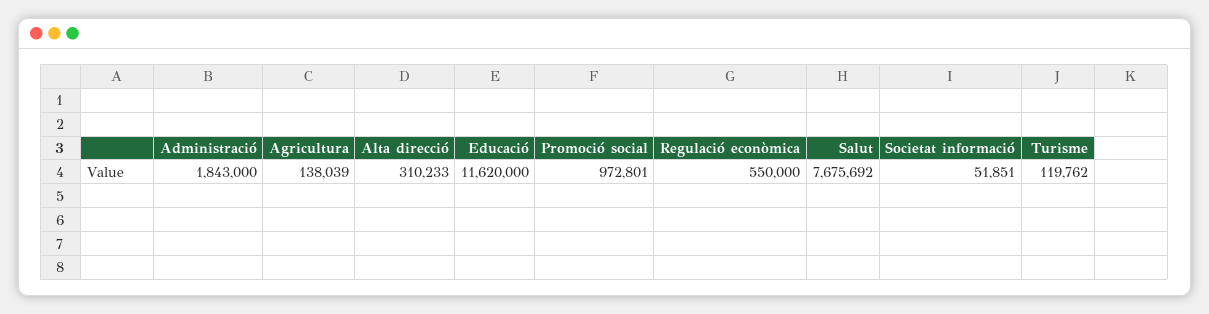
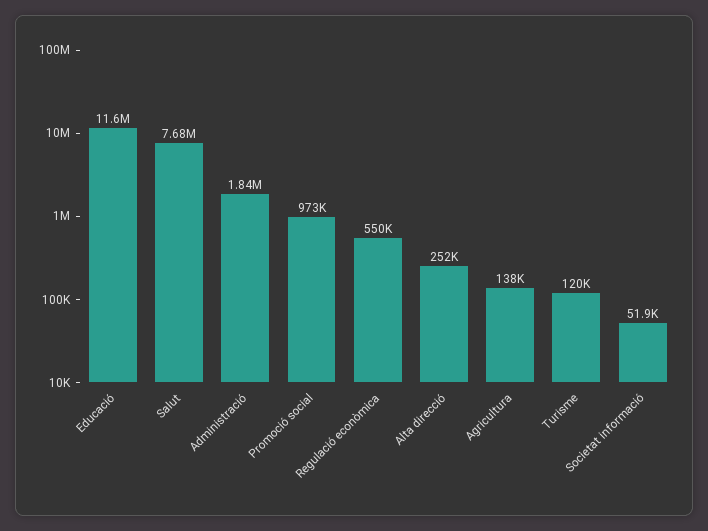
Alta direcció: 310233 -> 252000

